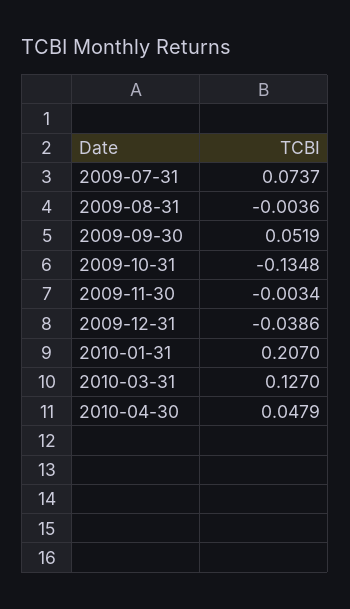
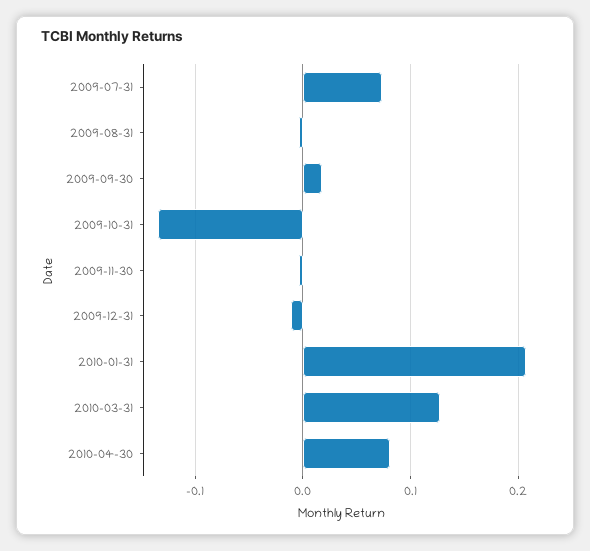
2009-09-30: 0.0519 -> 0.02
2009-12-31: -0.0386 -> -0.01
2010-04-30: 0.0479 -> 0.08

